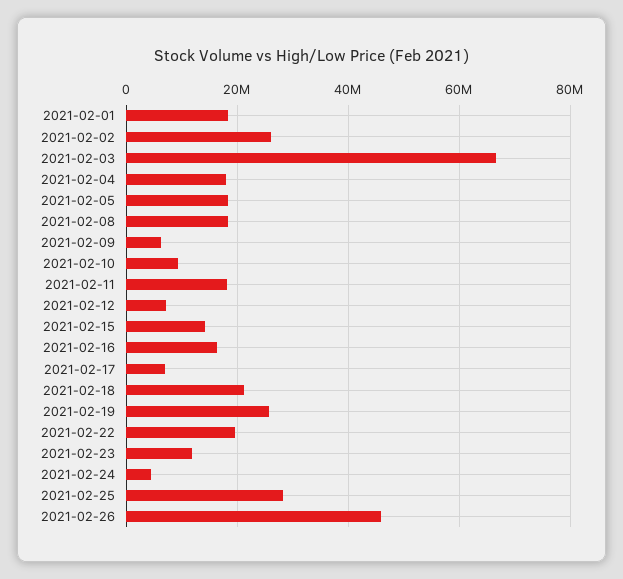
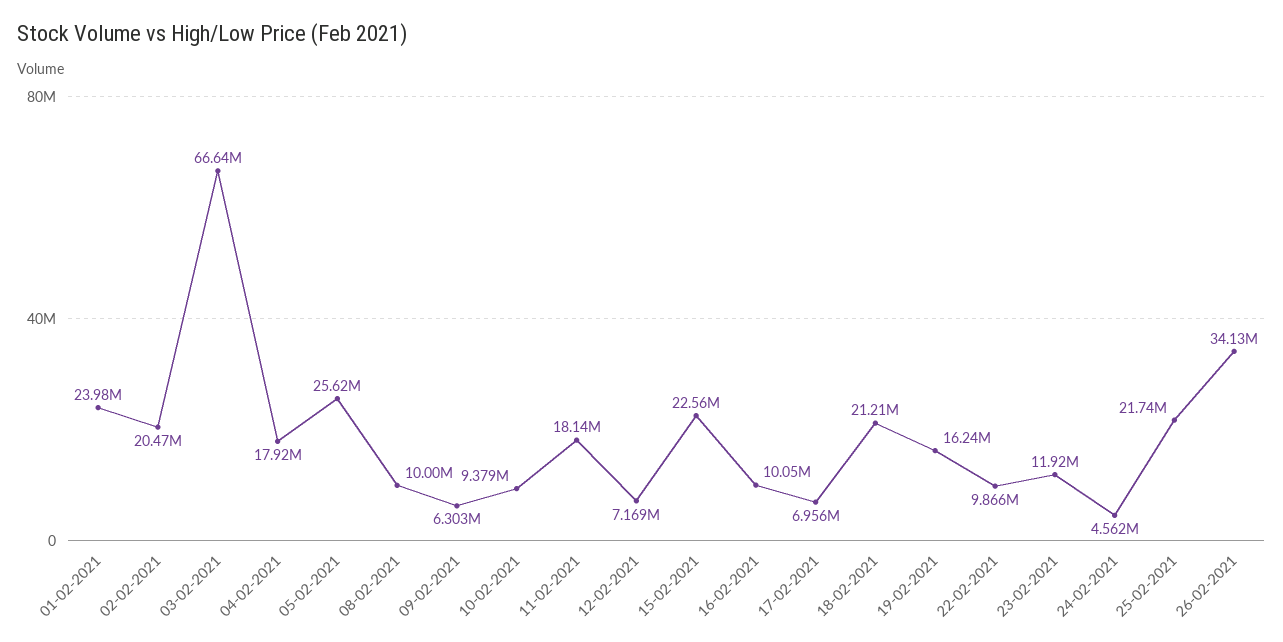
2021-02-01: 18000000 -> 23980000
2021-02-02: 26000000 -> 20470000
2021-02-05: 18000000 -> 25620000
2021-02-08: 18000000 -> 10000000
2021-02-15: 14000000 -> 22560000
2021-02-16: 16000000 -> 10050000
2021-02-19: 26000000 -> 16240000
2021-02-22: 20000000 -> 9866000
2021-02-25: 28000000 -> 21740000
2021-02-26: 46000000 -> 34130000

